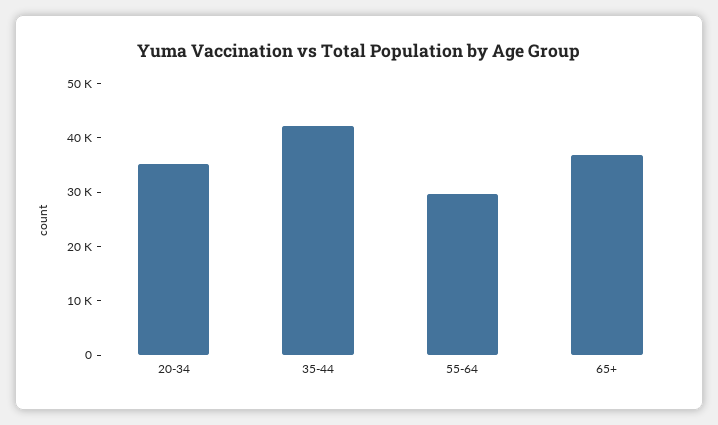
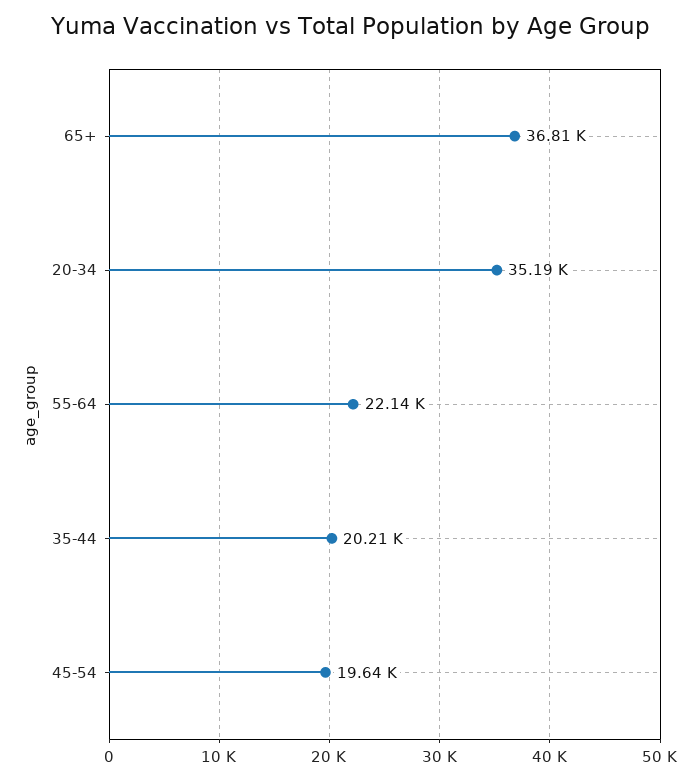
35-44: 42000 -> 20210
55-64: 30000 -> 22140
45-54: none -> 19640

